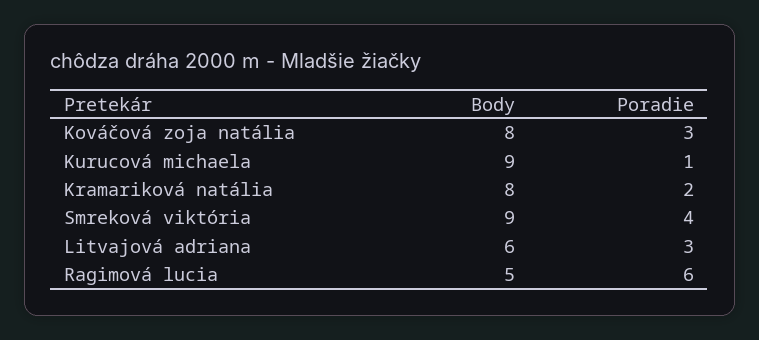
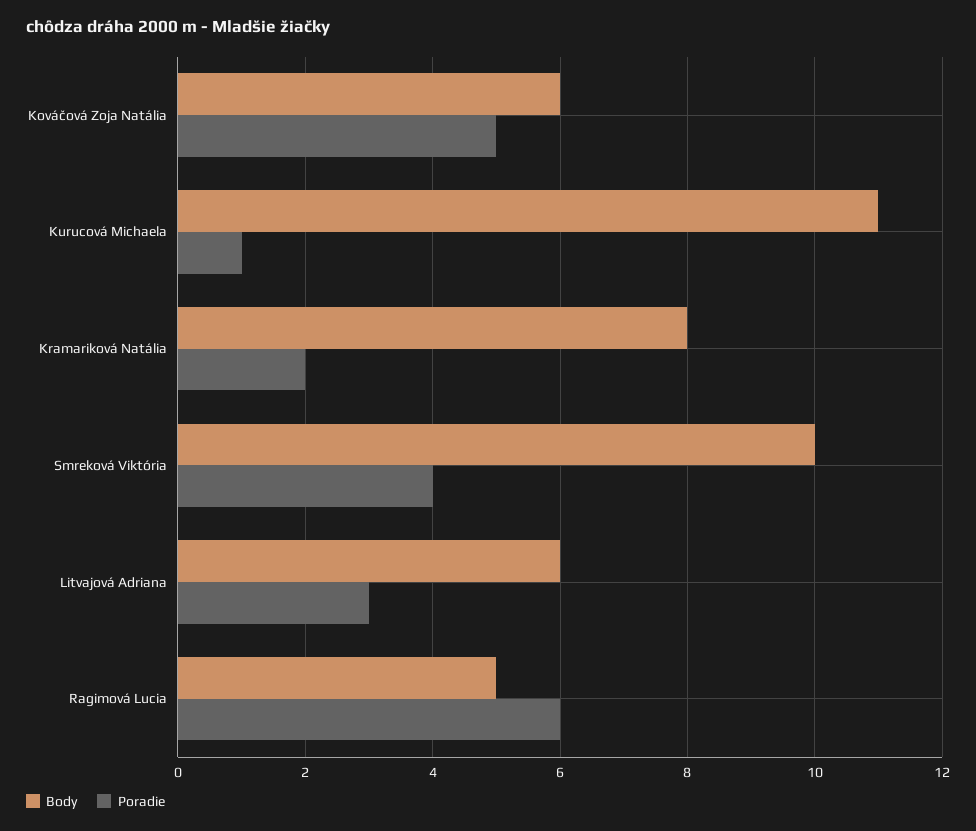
Body, Kováčová zoja natália: 8 -> 6
Poradie, Kováčová zoja natália: 3 -> 5
Body, Kurucová michaela: 9 -> 11
Body, Smreková viktória: 9 -> 10

